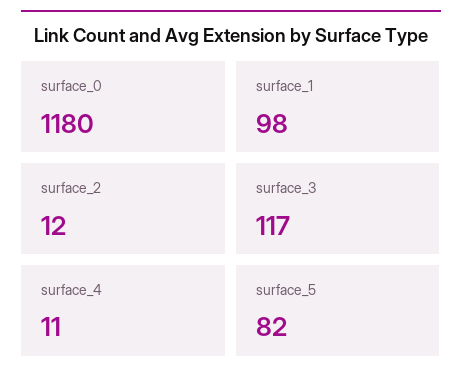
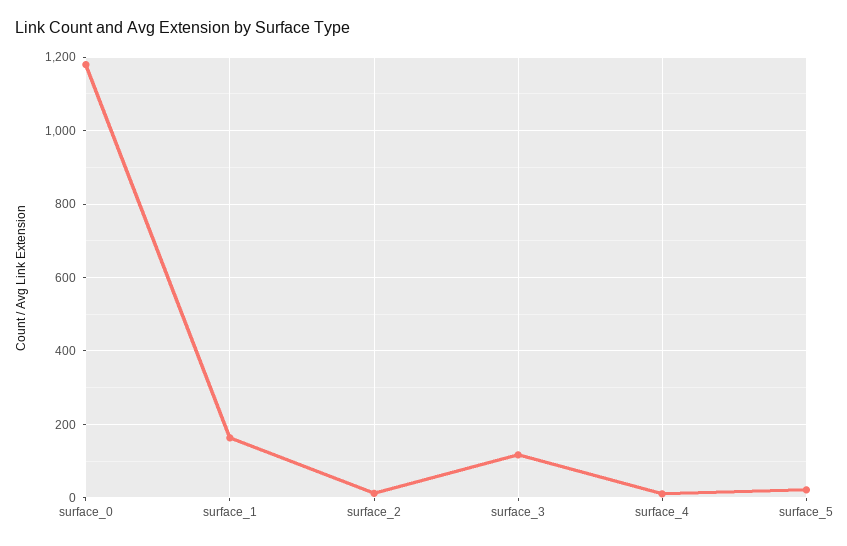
surface_1: 98 -> 160
surface_5: 82 -> 20

